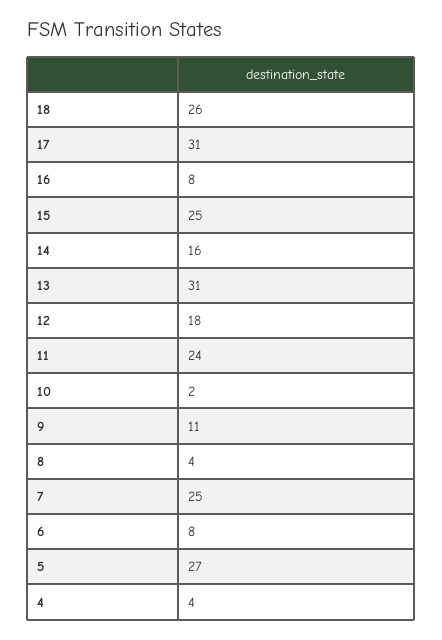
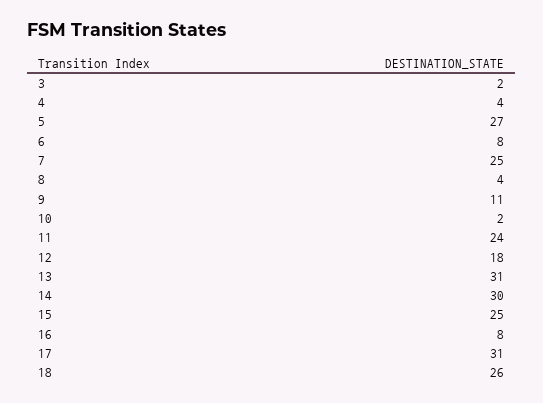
14: 16 -> 30
3: none -> 2

